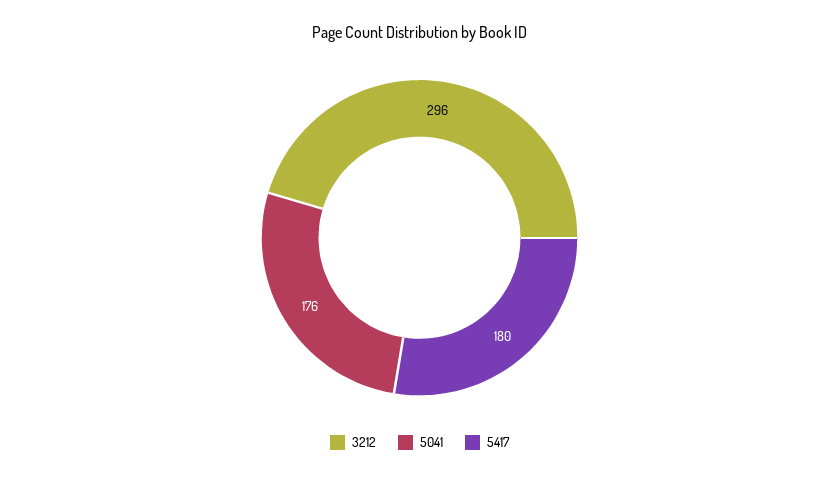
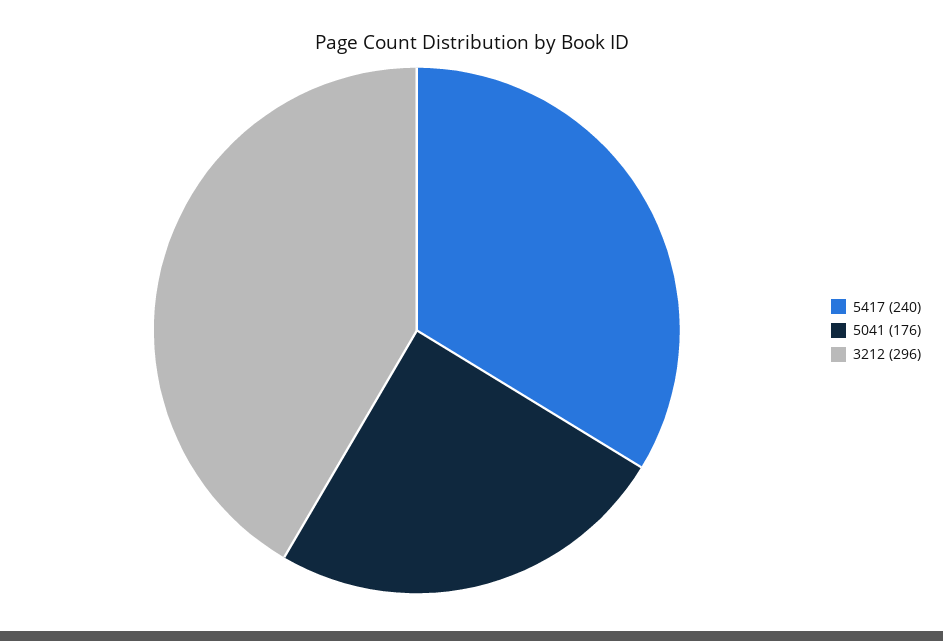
5417: 180 -> 240

